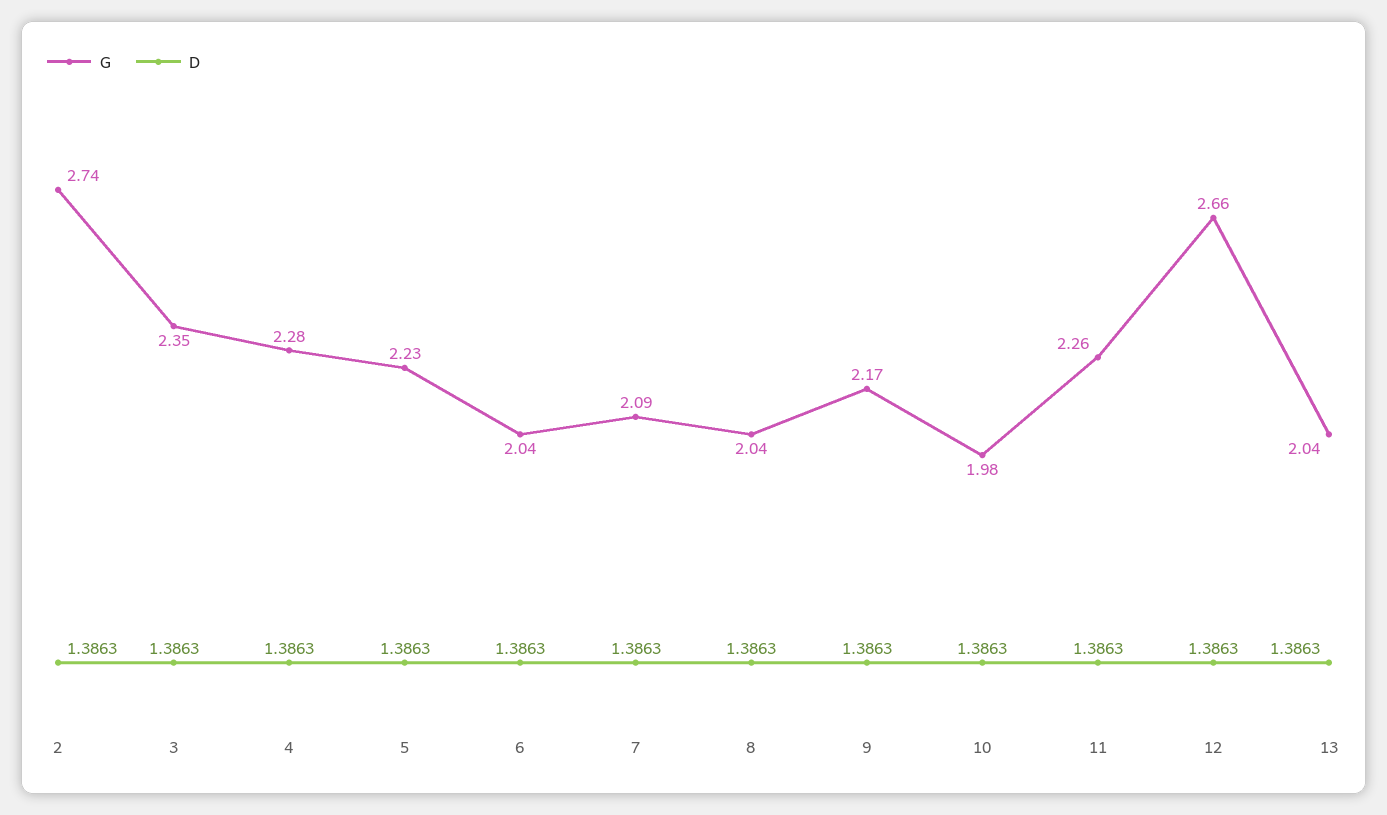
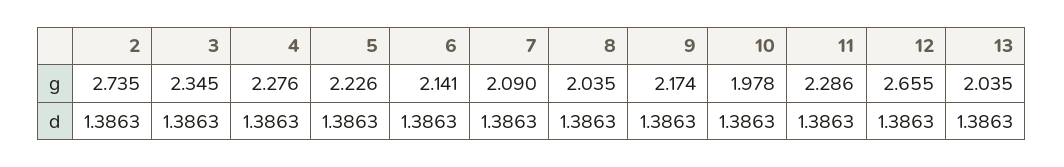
G, 6: 2.04 -> 2.141
G, 11: 2.26 -> 2.286

